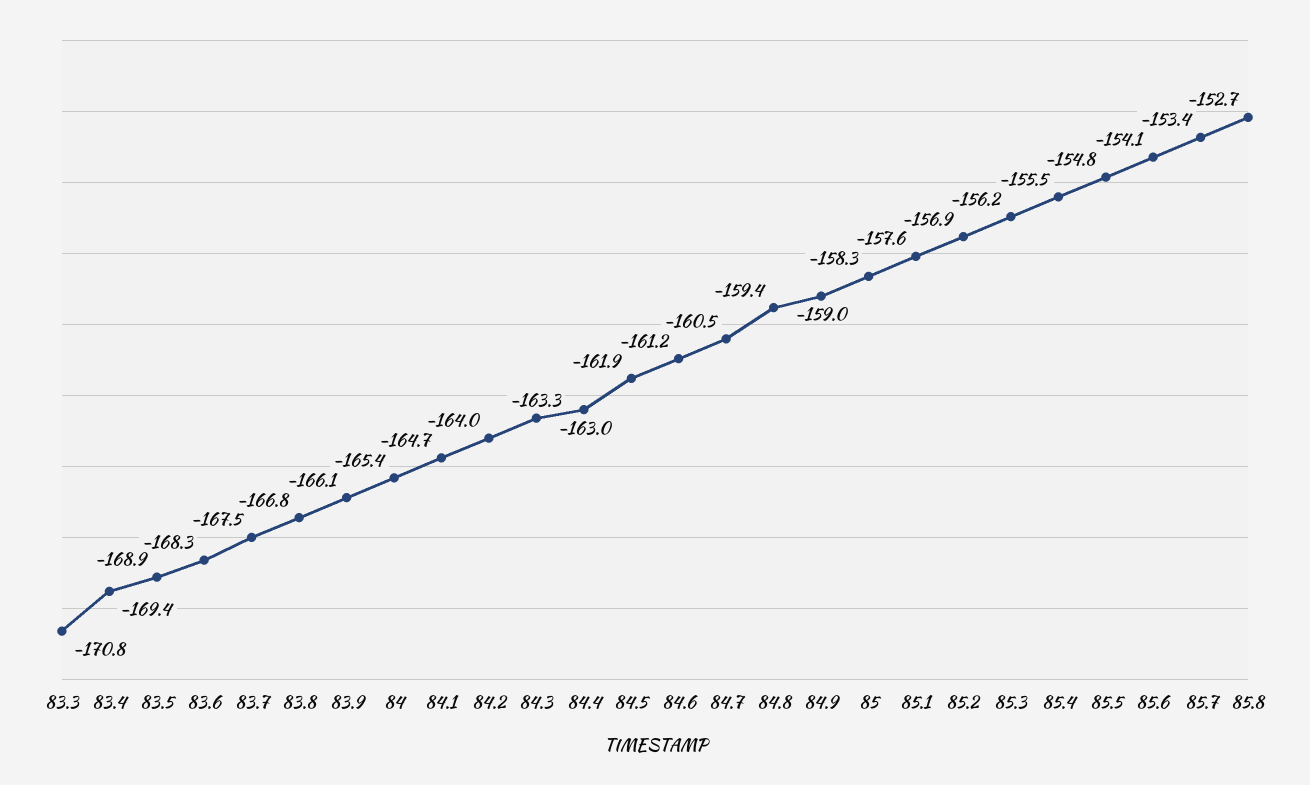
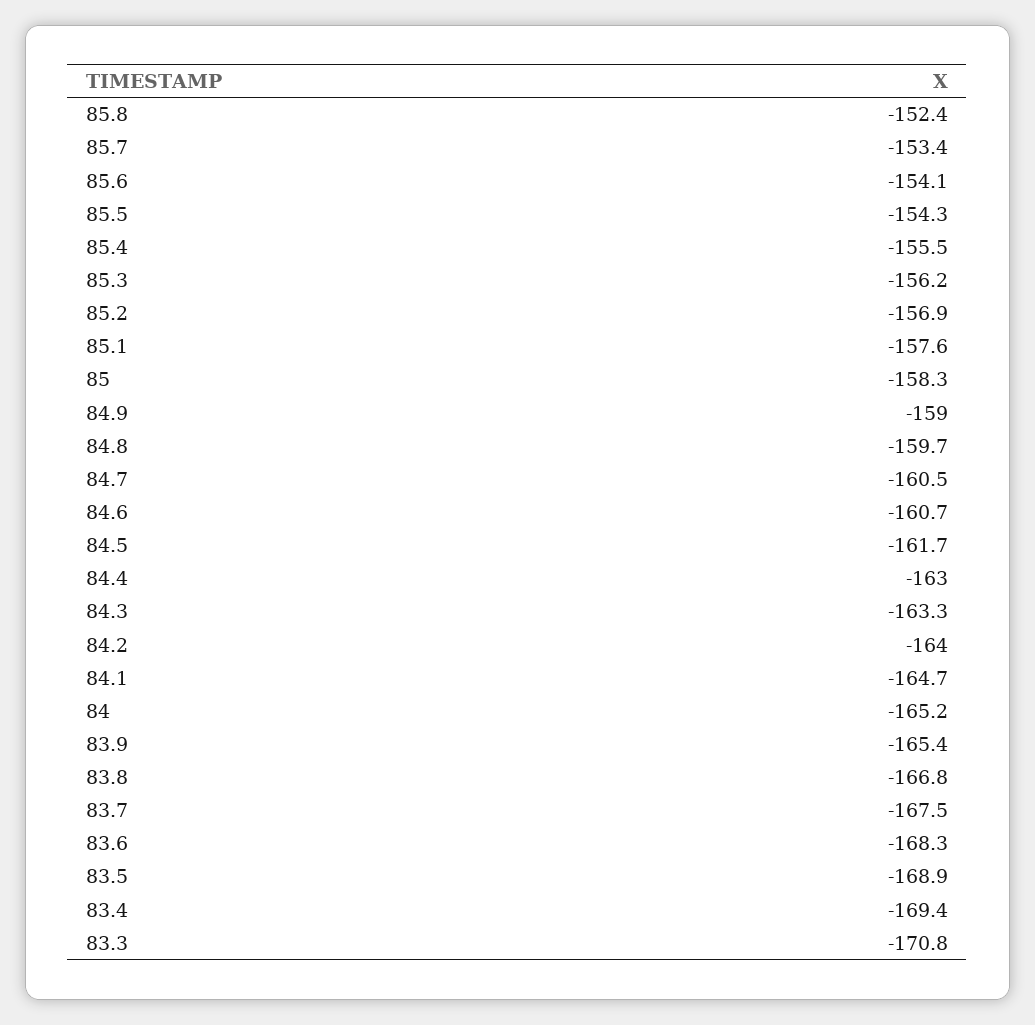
83.9: -166.1 -> -165.4
84: -165.4 -> -165.2
84.5: -161.9 -> -161.7
84.6: -161.2 -> -160.7
84.8: -159.4 -> -159.7
85.5: -154.8 -> -154.3
85.8: -152.7 -> -152.4

